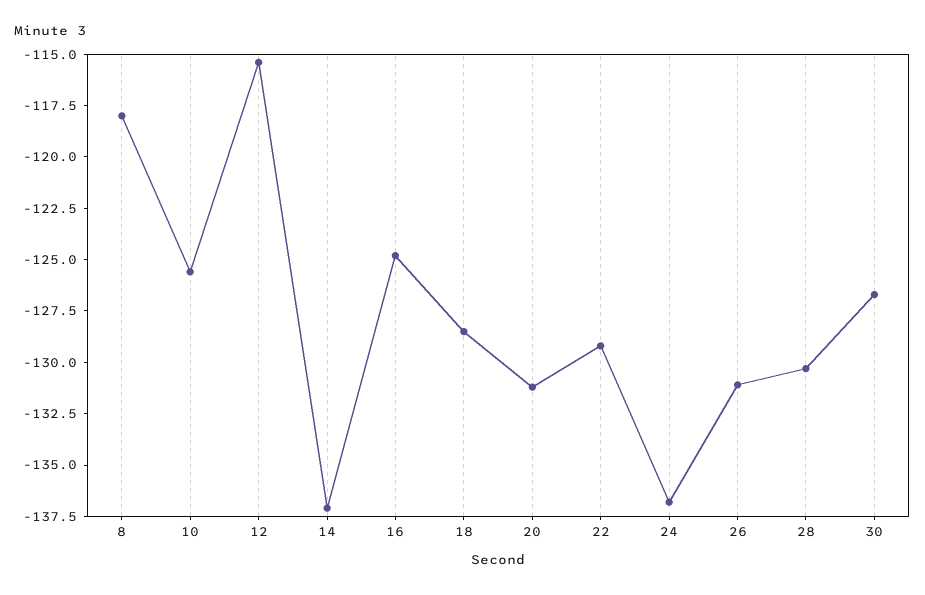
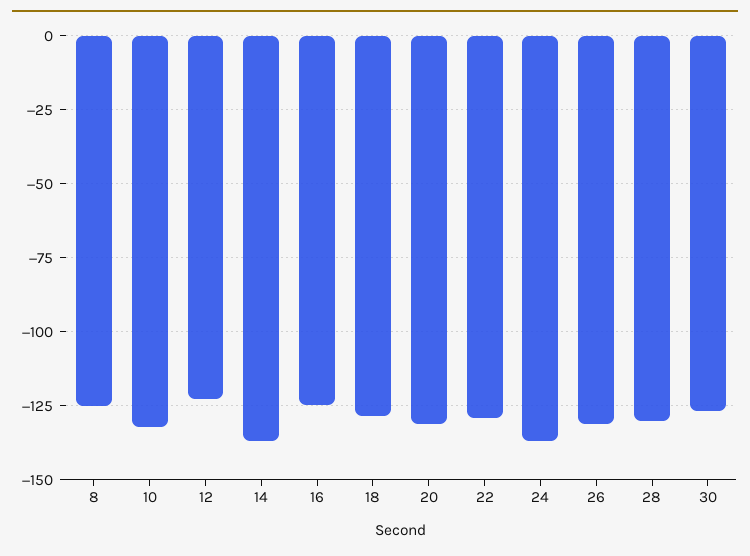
8: -118 -> -125
10: -125.5 -> -132.5
12: -115.5 -> -122.5

